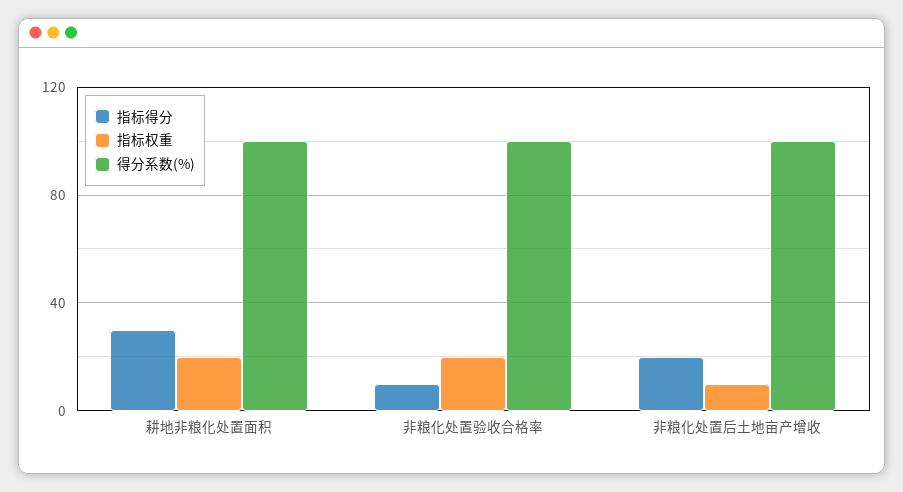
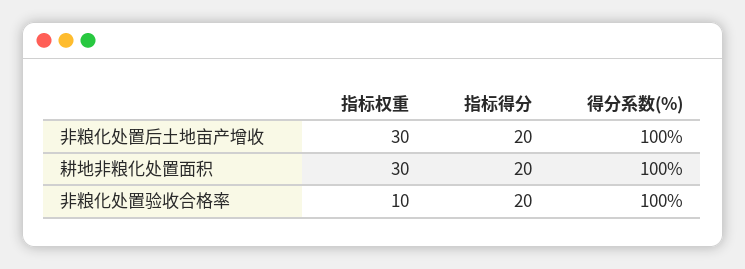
指标得分, 耕地非粮化处置面积: 30 -> 20
指标权重, 耕地非粮化处置面积: 20 -> 30
指标得分, 非粮化处置验收合格率: 10 -> 20
指标权重, 非粮化处置验收合格率: 20 -> 10
指标权重, 非粮化处置后土地亩产增收: 10 -> 30

